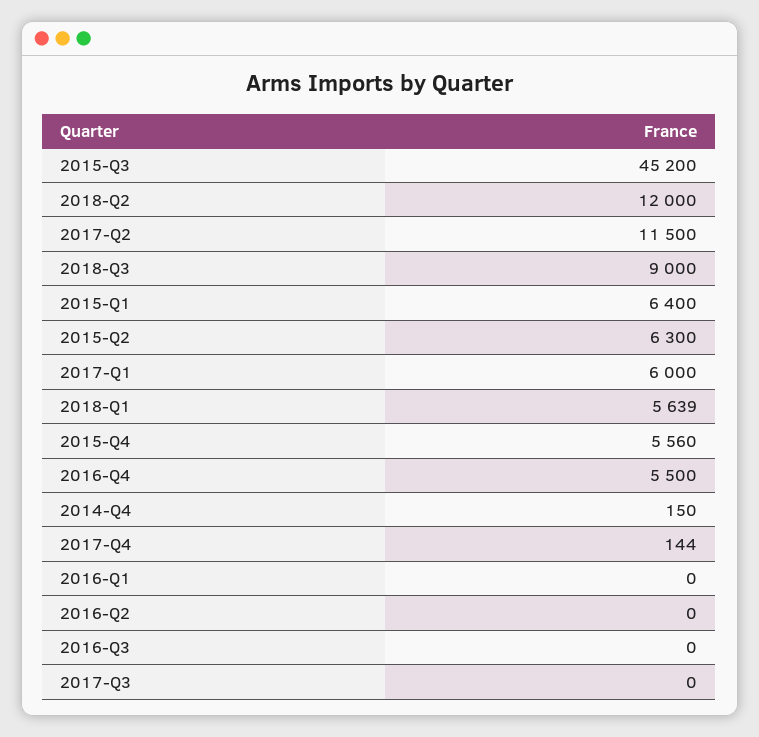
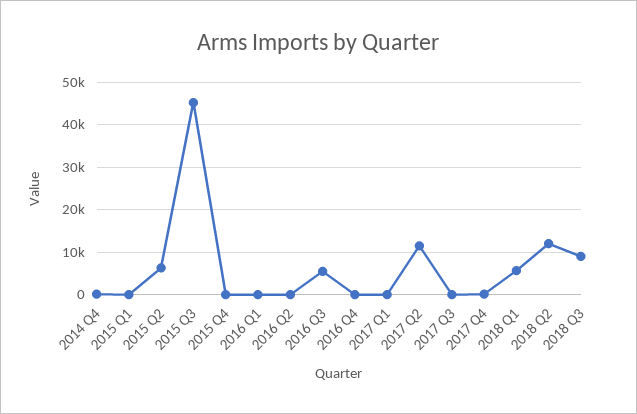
2015-Q1: 6400 -> 0
2017-Q1: 6000 -> 0
2015-Q4: 5560 -> 0
2016-Q4: 5500 -> 0
2016-Q3: 0 -> 6000

